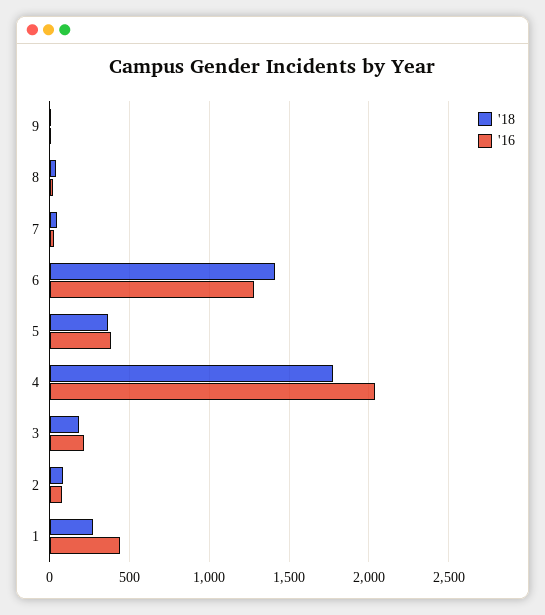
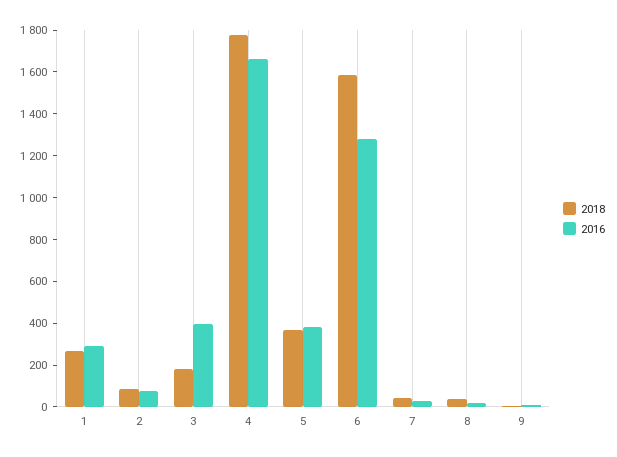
'18, 6: 1400 -> 1600
'16, 4: 2050 -> 1650
'16, 3: 200 -> 400
'16, 1: 450 -> 300

